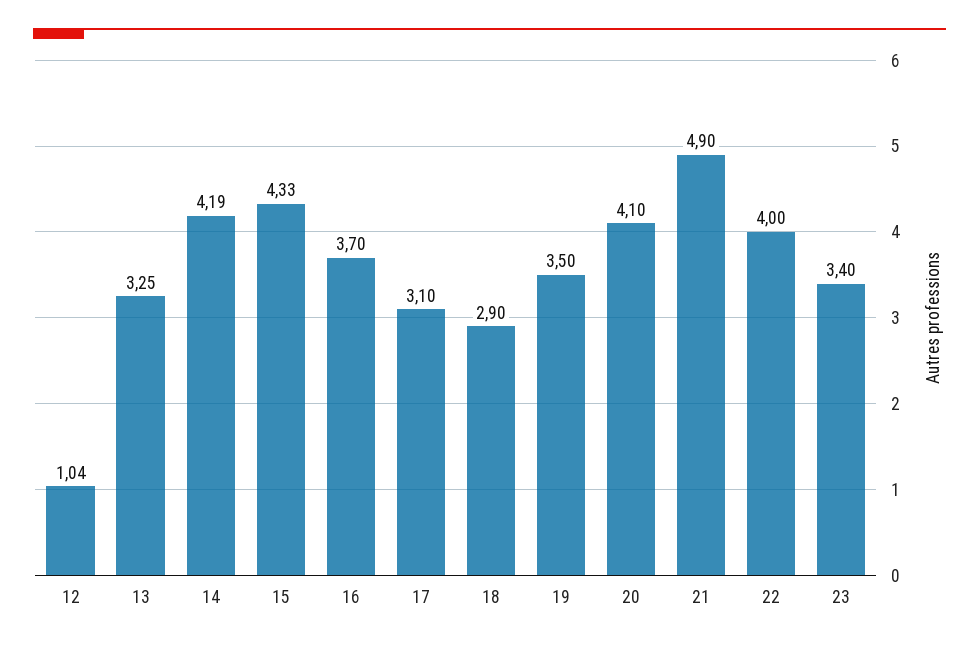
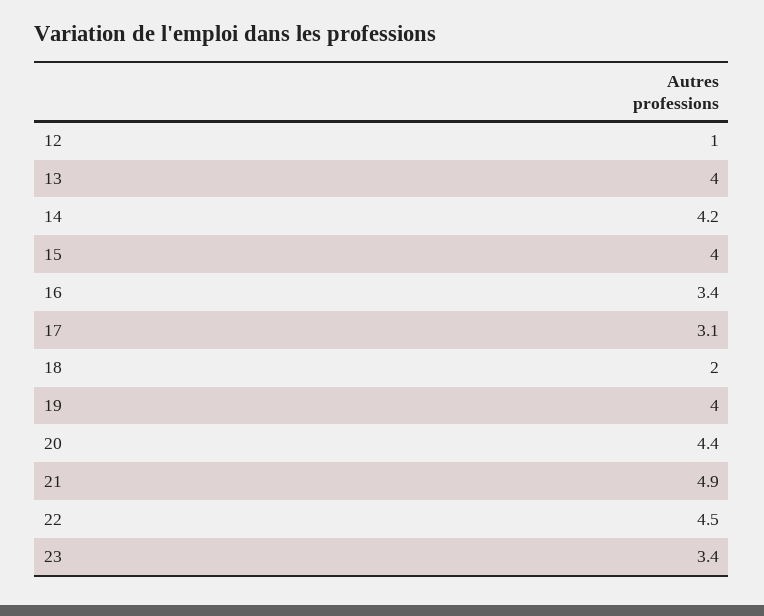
13: 3.25 -> 4
15: 4.33 -> 4
16: 3.7 -> 3.4
18: 2.9 -> 2
19: 3.5 -> 4
20: 4.1 -> 4.4
22: 4 -> 4.5

